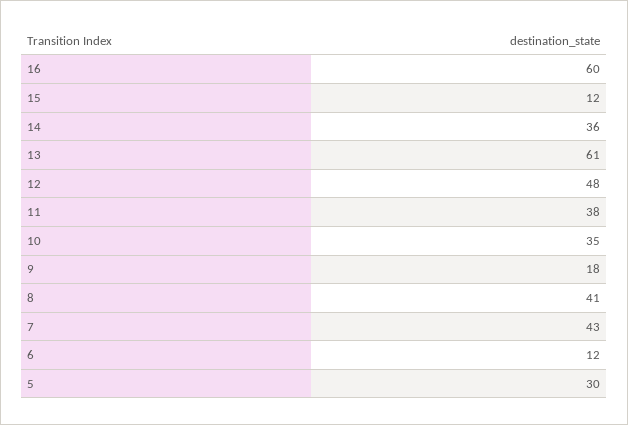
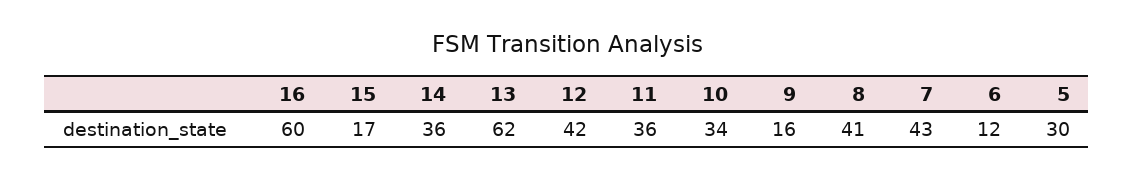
15: 12 -> 17
13: 61 -> 62
12: 48 -> 42
11: 38 -> 36
10: 35 -> 34
9: 18 -> 16

